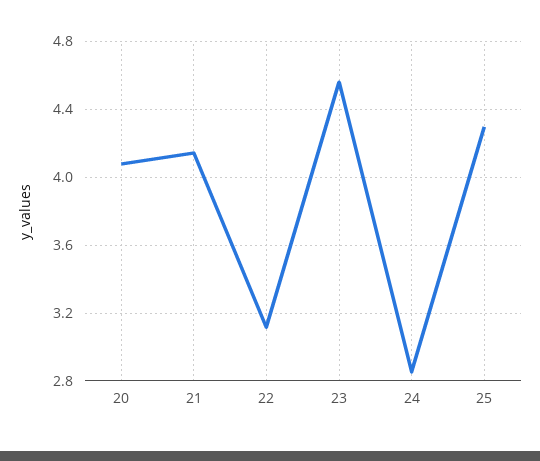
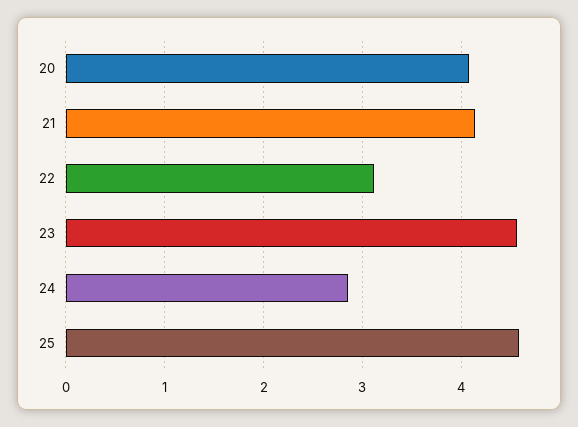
25: 4.3 -> 4.6

